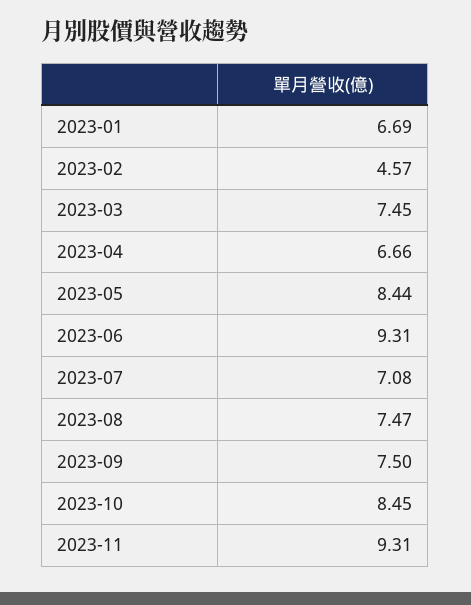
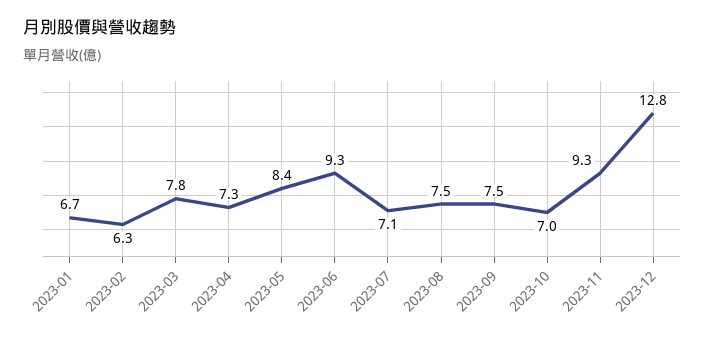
2023-02: 4.57 -> 6.3
2023-03: 7.45 -> 7.8
2023-04: 6.66 -> 7.3
2023-10: 8.45 -> 7
2023-12: none -> 12.8

